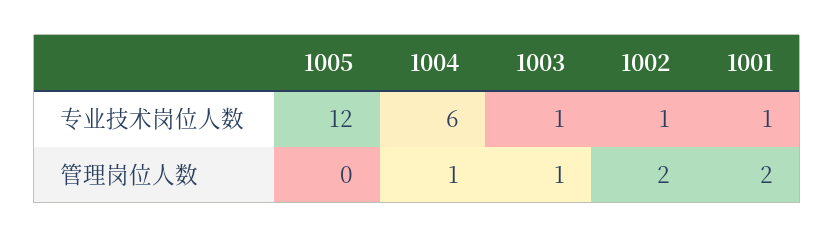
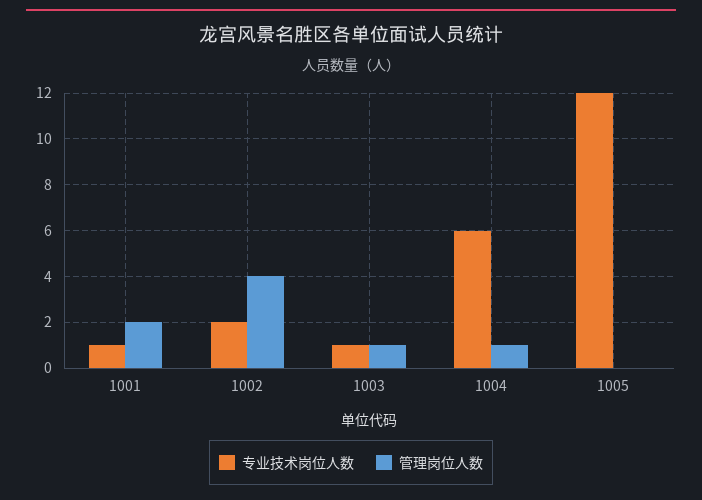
专业技术岗位人数, 1002: 1 -> 2
管理岗位人数, 1002: 2 -> 4

